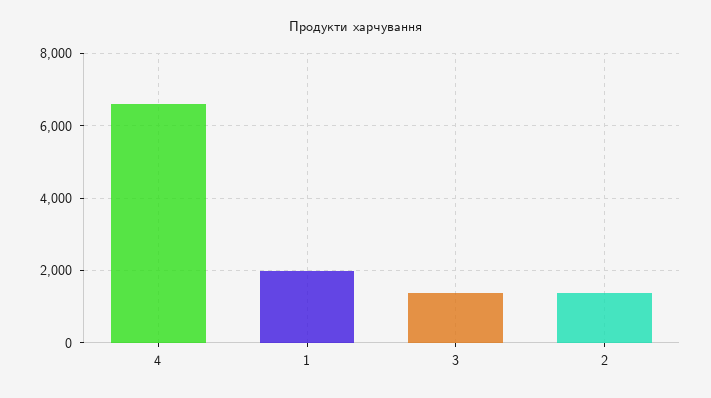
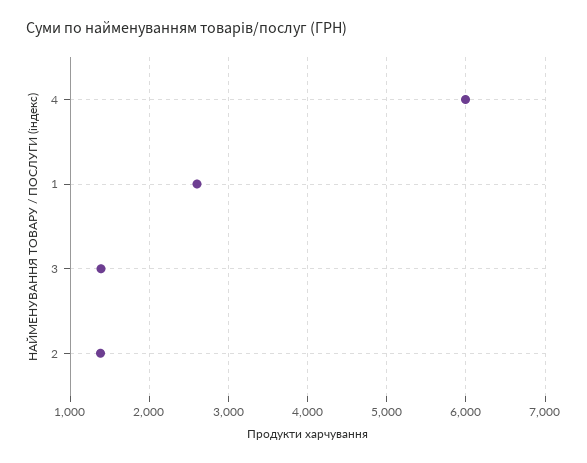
4: 6600 -> 6000
1: 2000 -> 2600

